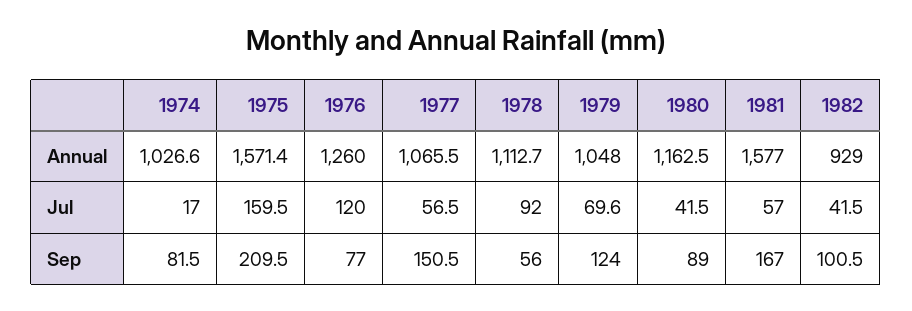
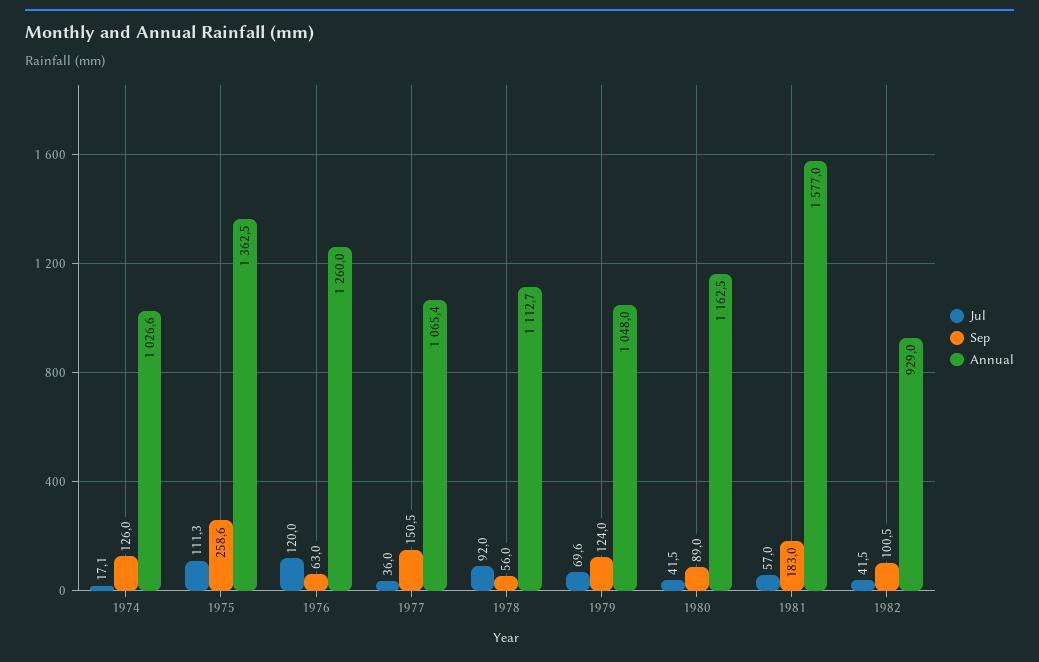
Annual, 1975: 1571.4 -> 1362.5
Annual, 1977: 1065.5 -> 1065.4
Jul, 1974: 17 -> 17.1
Jul, 1975: 159.5 -> 111.3
Jul, 1977: 56.5 -> 36
Sep, 1974: 81.5 -> 126
Sep, 1975: 209.5 -> 258.6
Sep, 1976: 77 -> 63
Sep, 1981: 167 -> 183

